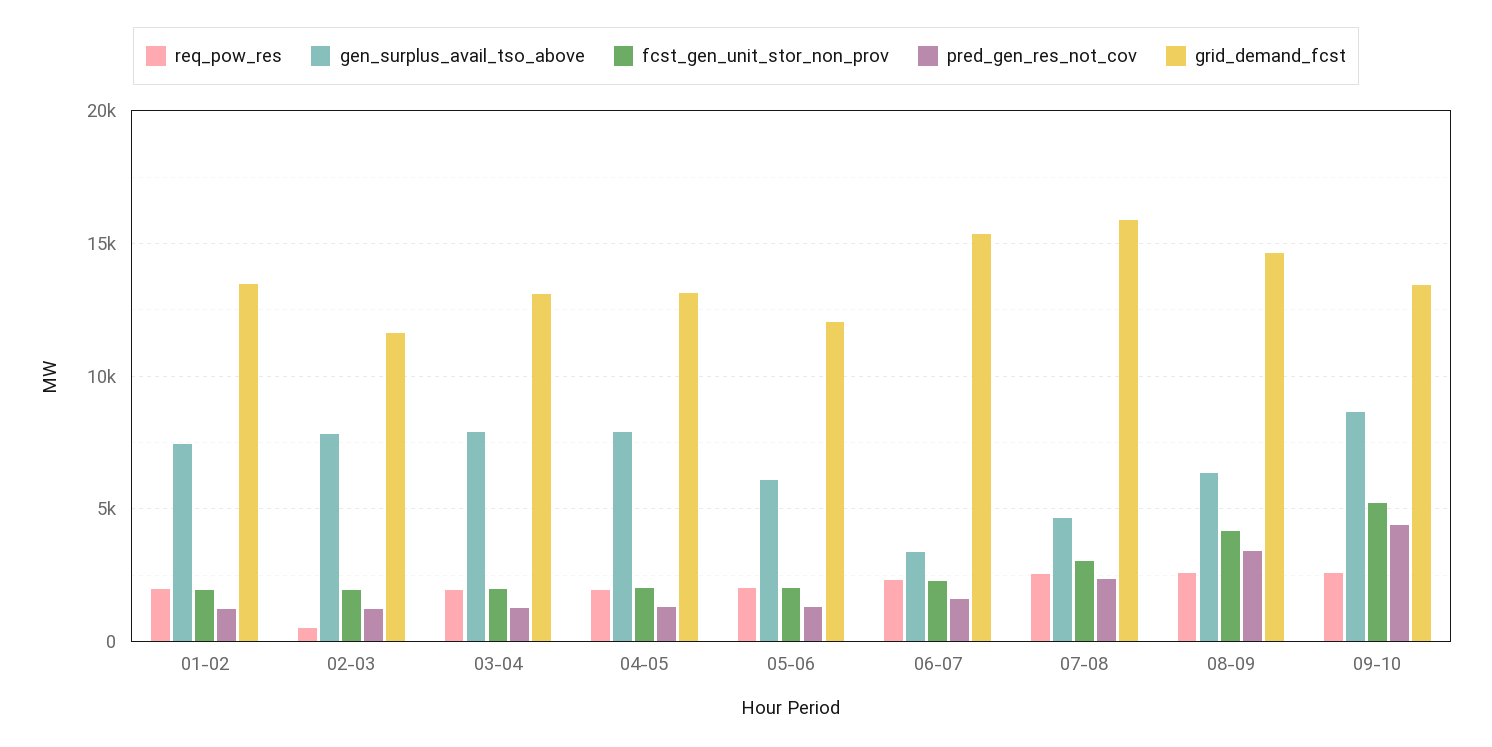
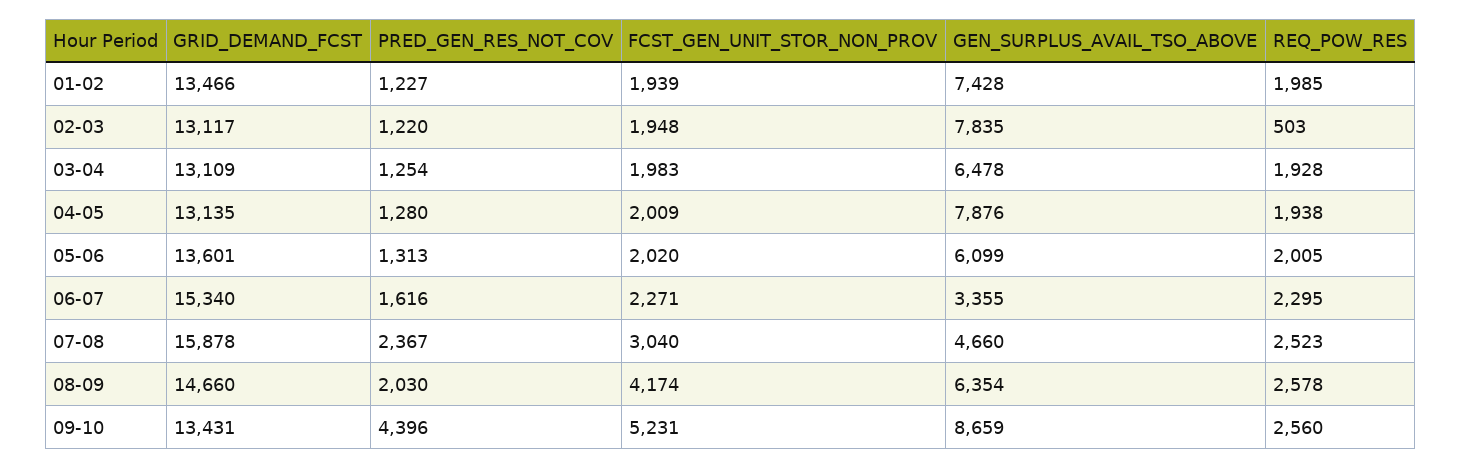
grid_demand_fcst, 02-03: 11500 -> 13117
gen_surplus_avail_tso_above, 03-04: 8000 -> 6478
grid_demand_fcst, 05-06: 12000 -> 13601
pred_gen_res_not_cov, 08-09: 3500 -> 2030

